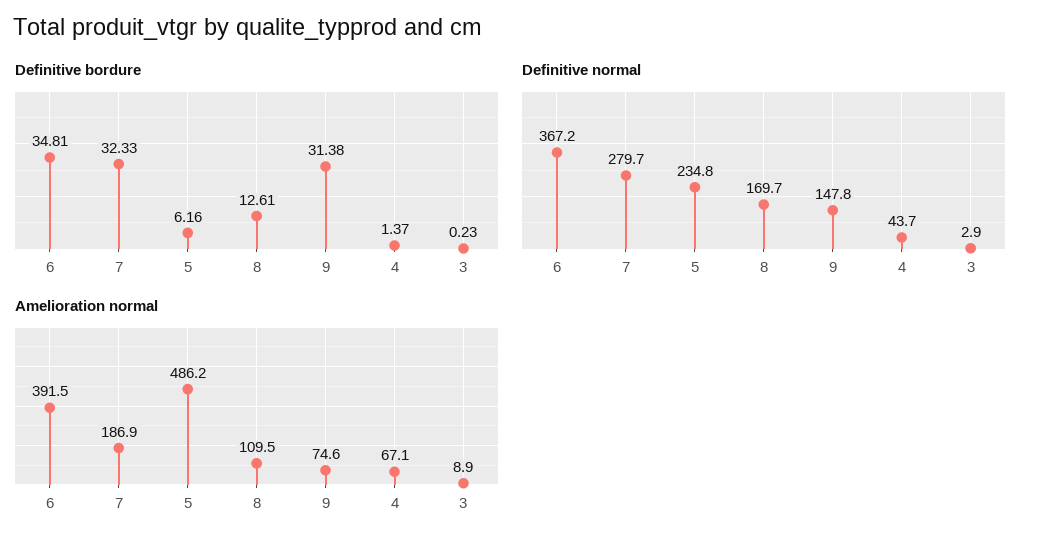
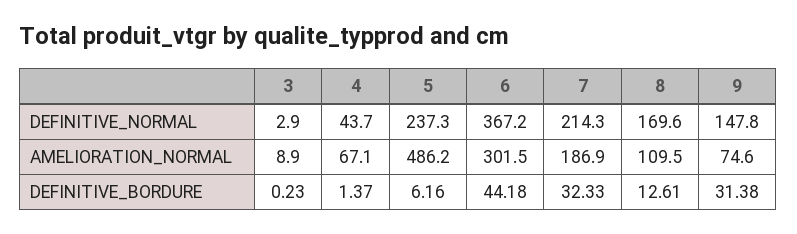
Definitive bordure, 6: 34.81 -> 44.18
Definitive normal, 7: 279.7 -> 214.3
Definitive normal, 5: 234.8 -> 237.3
Definitive normal, 8: 169.7 -> 169.6
Amelioration normal, 6: 391.5 -> 301.5

